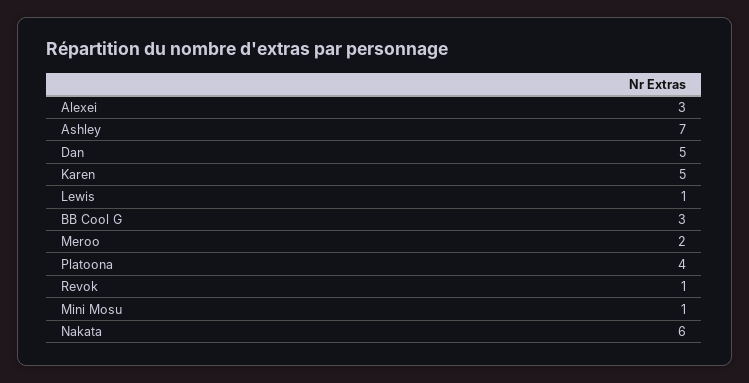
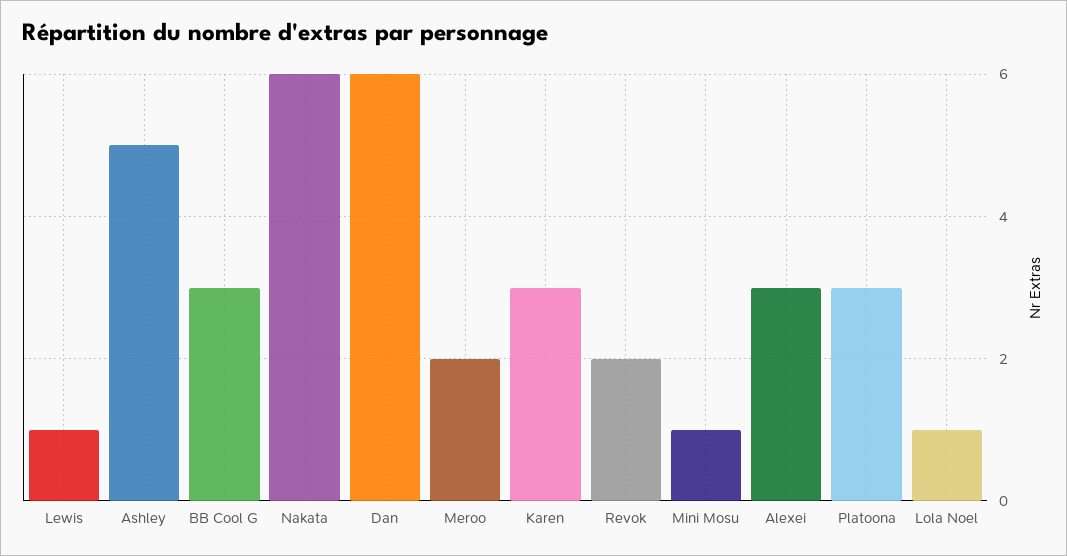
Ashley: 7 -> 5
Dan: 5 -> 6
Karen: 5 -> 3
Platoona: 4 -> 3
Revok: 1 -> 2
Lola Noel: none -> 1

